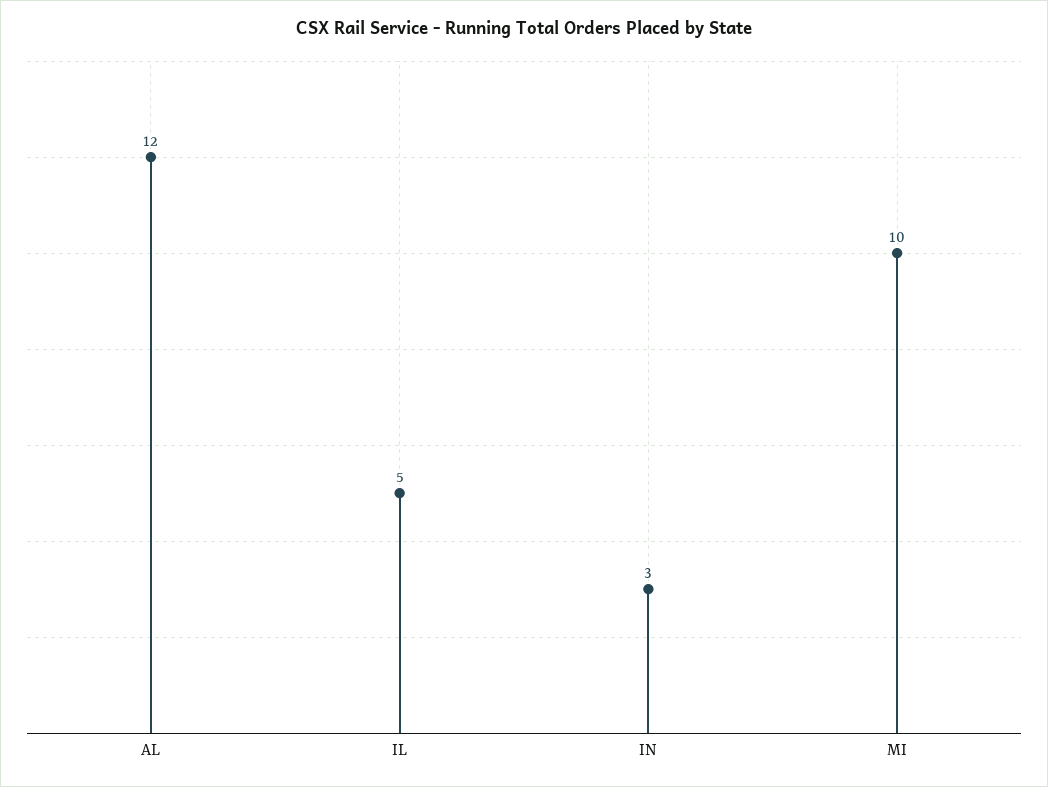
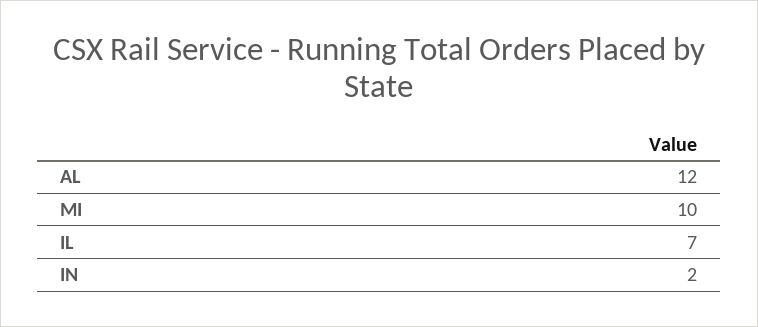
IL: 5 -> 7
IN: 3 -> 2

